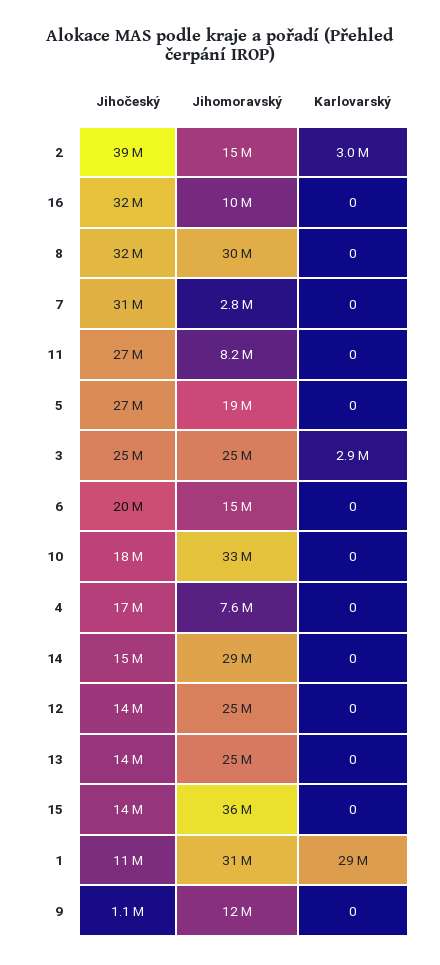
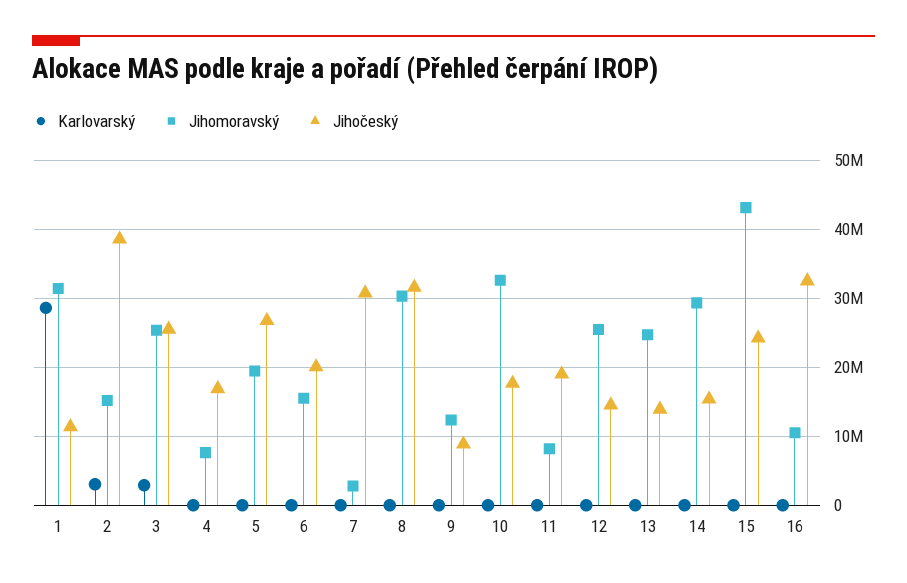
Jihočeský, 11: 27000000 -> 19000000
Jihočeský, 15: 14000000 -> 24000000
Jihomoravský, 15: 36000000 -> 43000000
Jihočeský, 9: 1100000 -> 9000000

